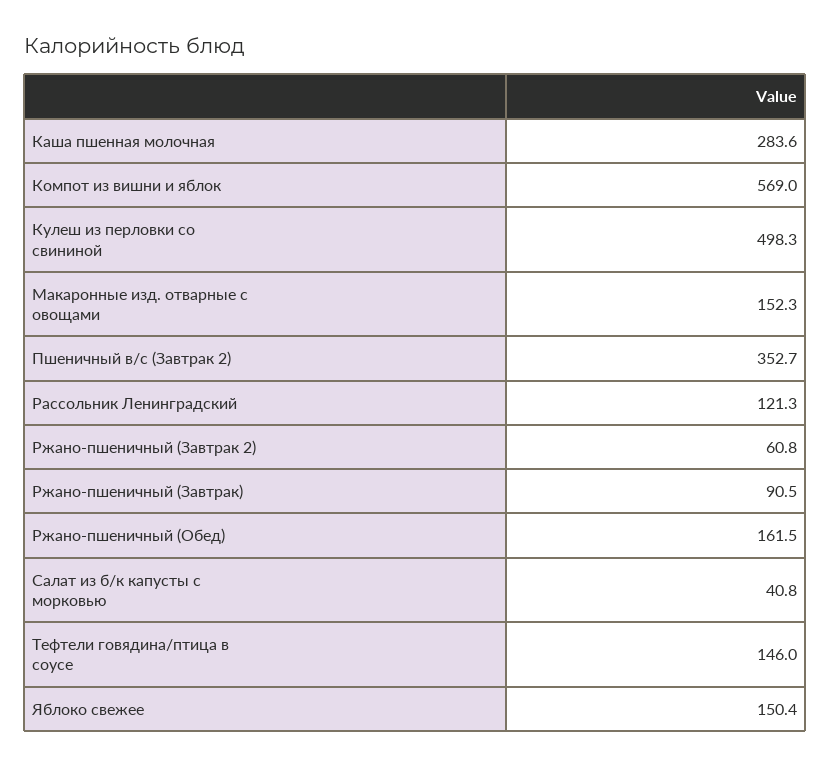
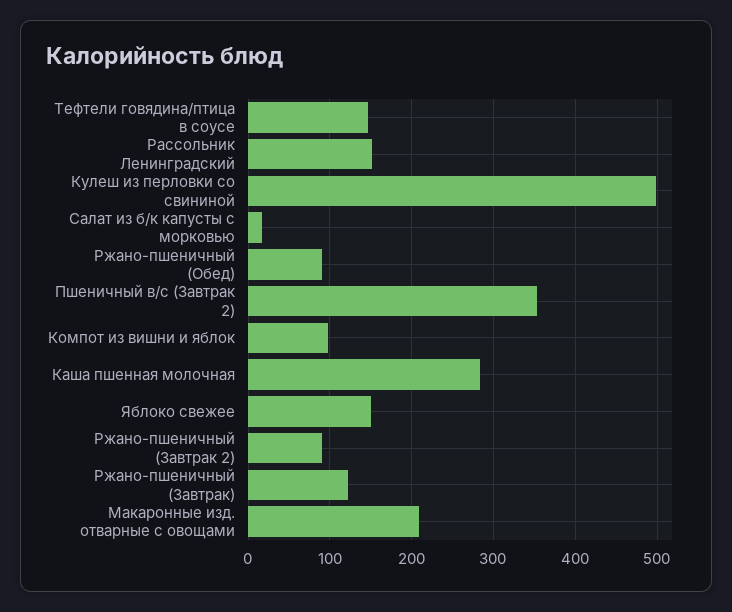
Компот из вишни и яблок: 569 -> 100
Макаронные изд. отварные с овощами: 152.3 -> 210
Рассольник Ленинградский: 121.3 -> 150
Ржано-пшеничный (Завтрак 2): 60.8 -> 90
Ржано-пшеничный (Завтрак): 90.5 -> 120
Ржано-пшеничный (Обед): 161.5 -> 90
Салат из б/к капусты с морковью: 40.8 -> 20

